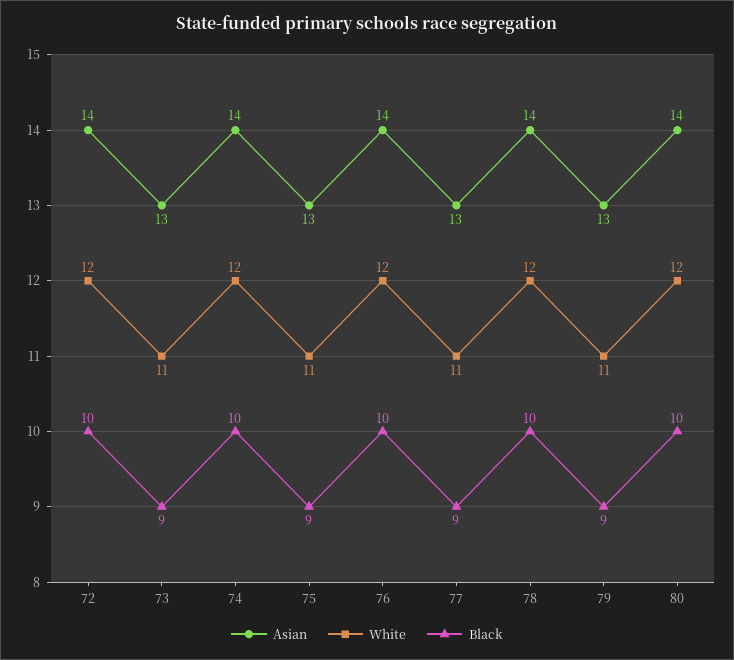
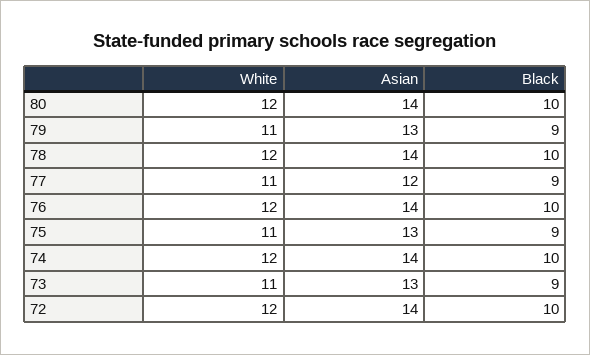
Asian, 77: 13 -> 12

